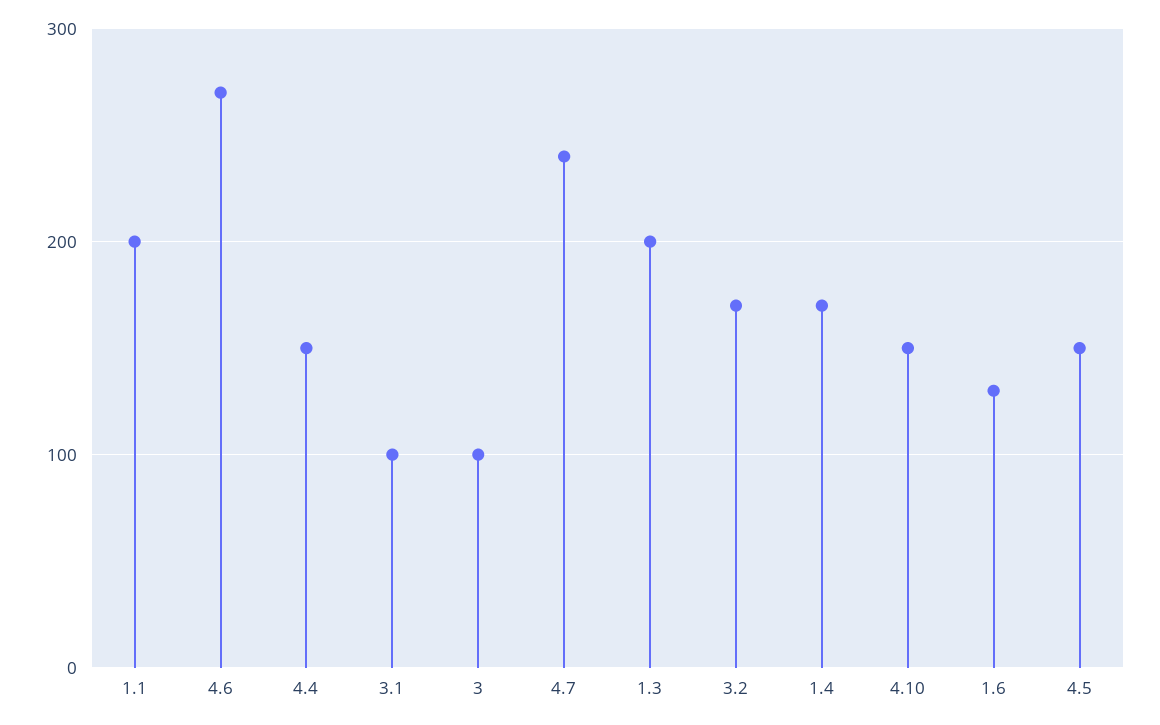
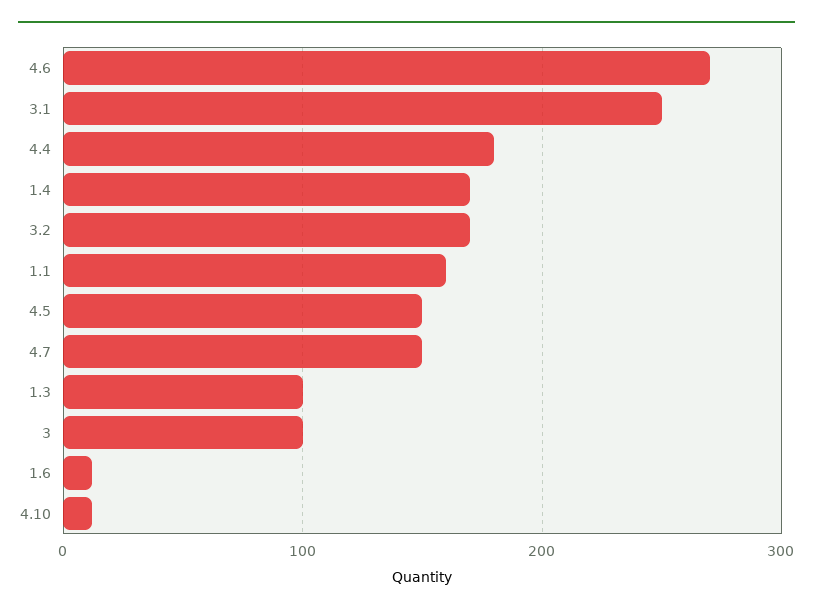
1.1: 200 -> 160
4.4: 150 -> 180
3.1: 100 -> 250
4.7: 240 -> 150
1.3: 200 -> 100
4.10: 150 -> 10
1.6: 130 -> 10

